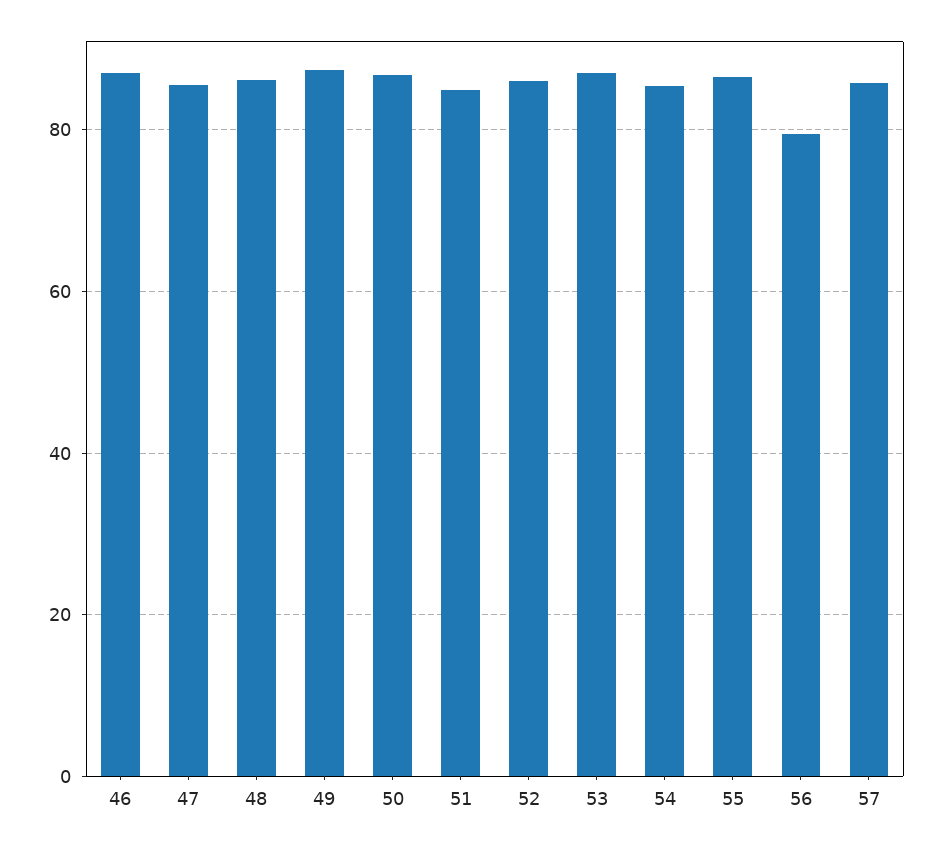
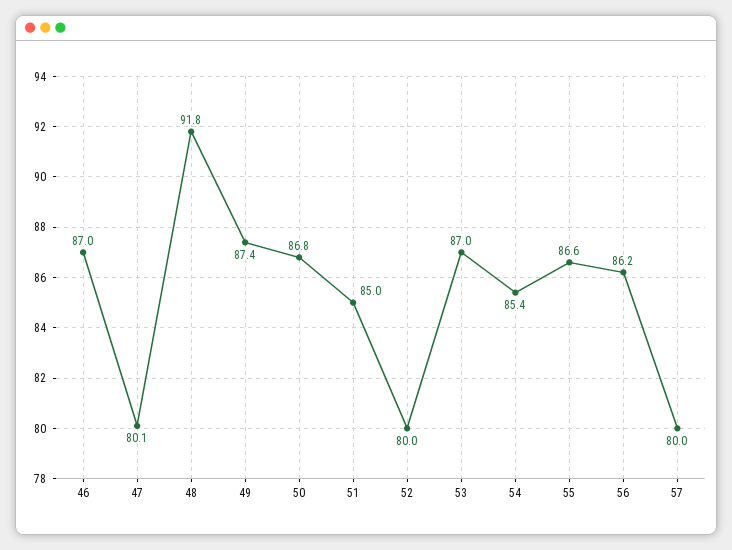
47: 86 -> 80.1
48: 86 -> 91.8
52: 86 -> 80
56: 80 -> 86.2
57: 86 -> 80

